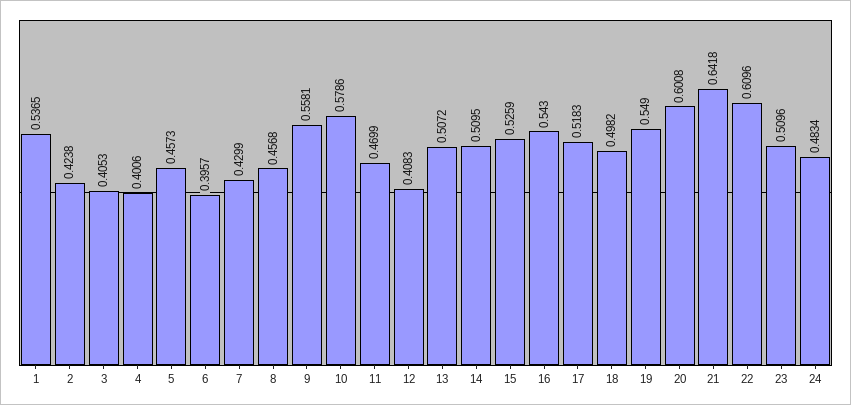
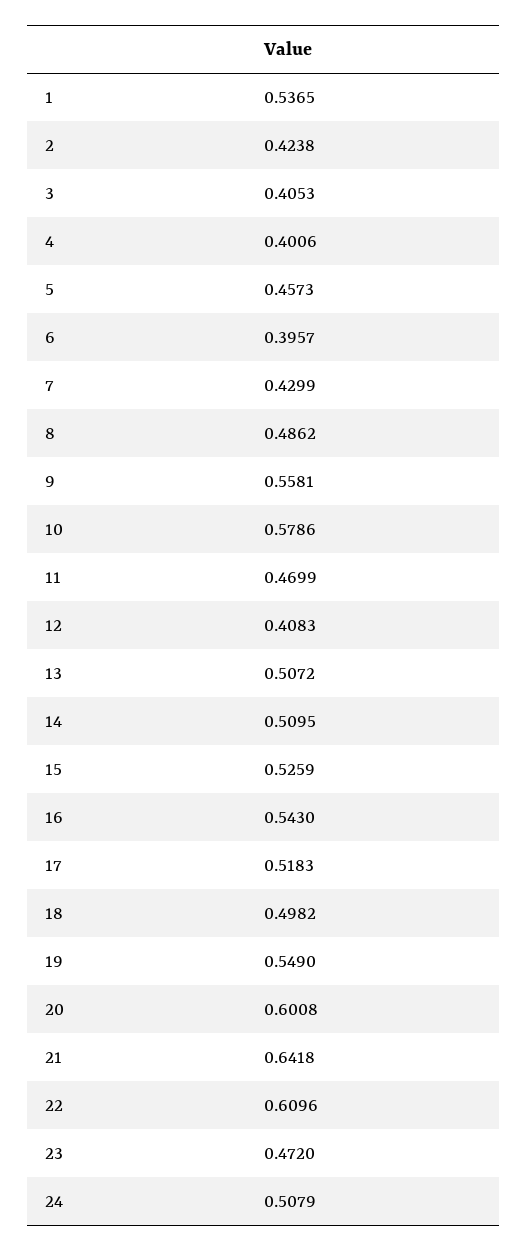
8: 0.4568 -> 0.4862
23: 0.5096 -> 0.472
24: 0.4834 -> 0.5079

